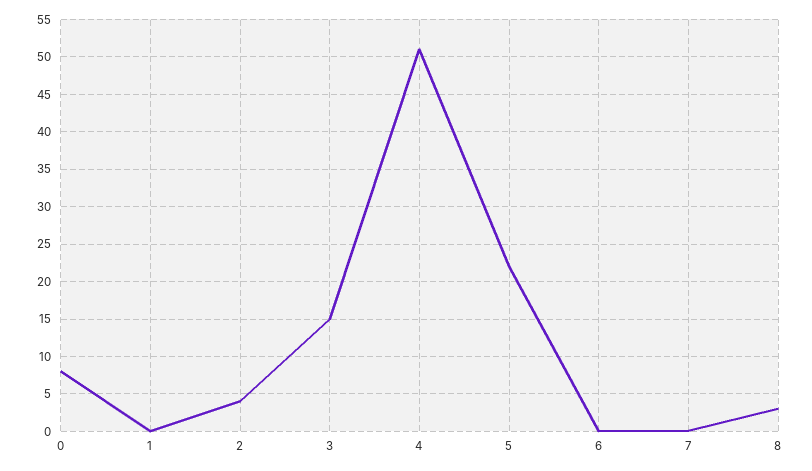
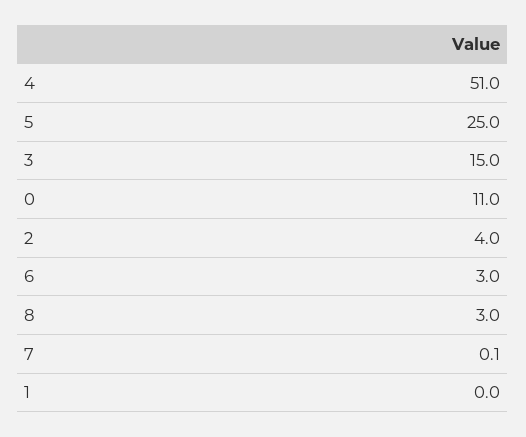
0: 8 -> 11
5: 22 -> 25
6: 0 -> 3

